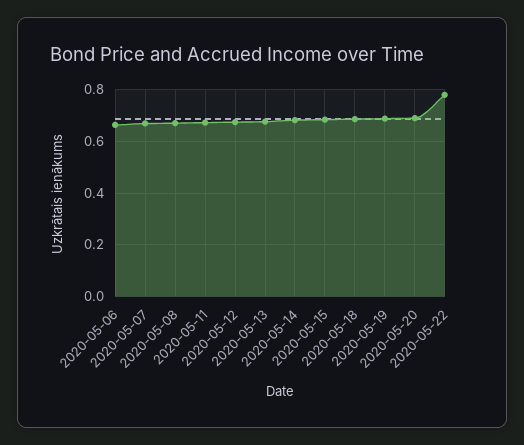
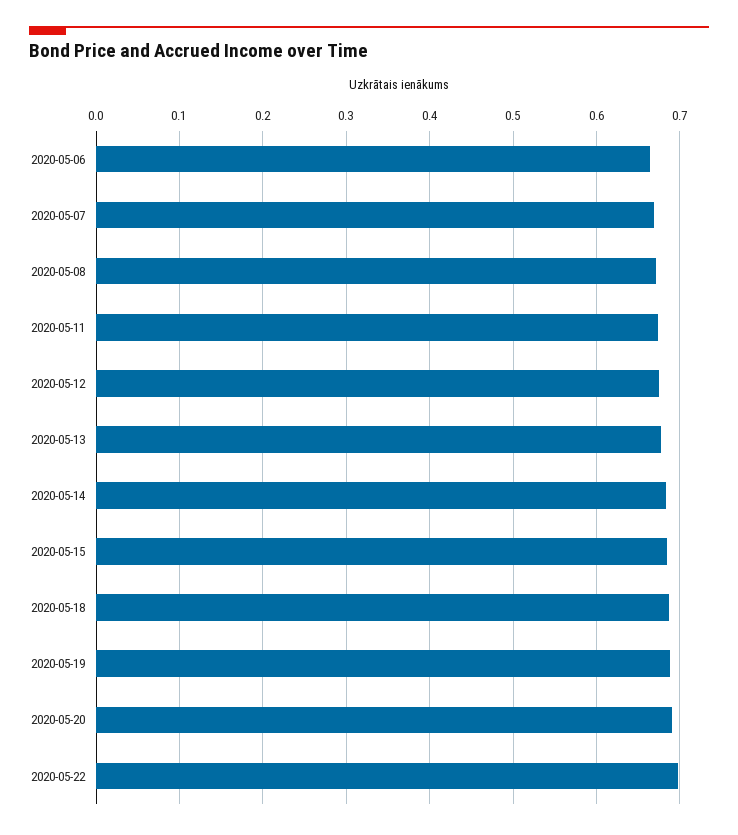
2020-05-22: 0.775 -> 0.7

